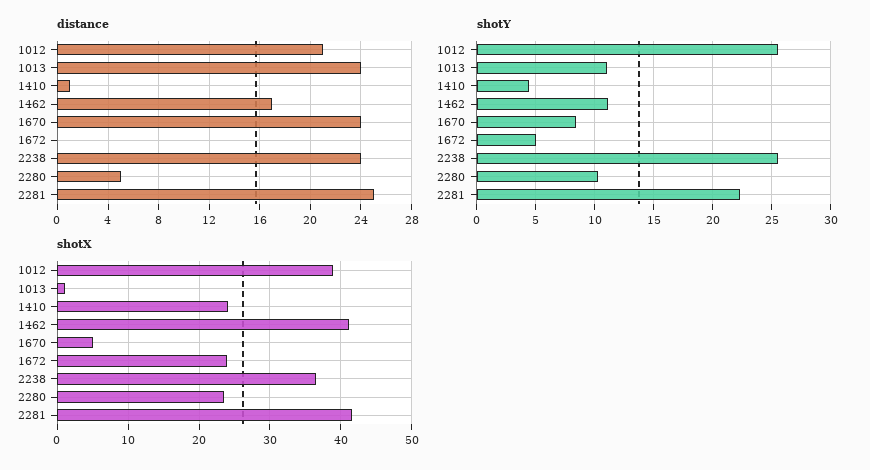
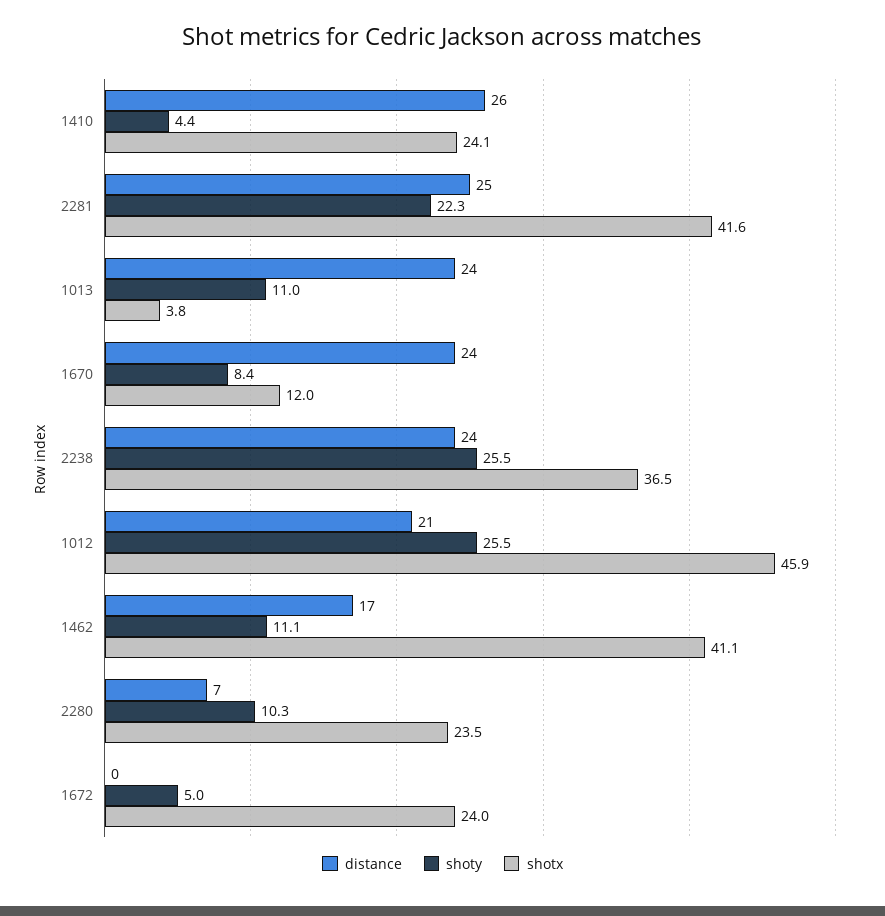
distance, 1410: 1 -> 26
distance, 2280: 5 -> 7
shotX, 1012: 39 -> 45.9
shotX, 1013: 1 -> 3.8
shotX, 1670: 5 -> 12

